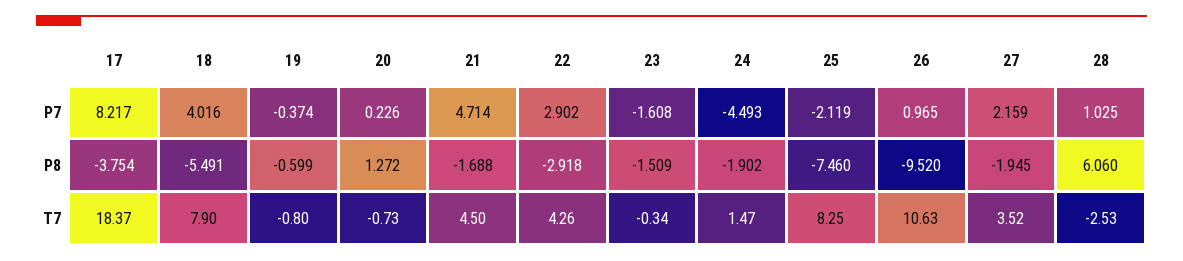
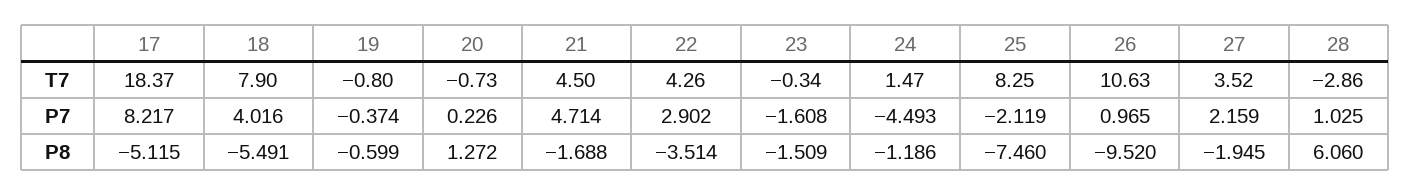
17, P8: -3.754 -> -5.115
22, P8: -2.918 -> -3.514
24, P8: -1.902 -> -1.186
28, T7: -2.53 -> -2.86

